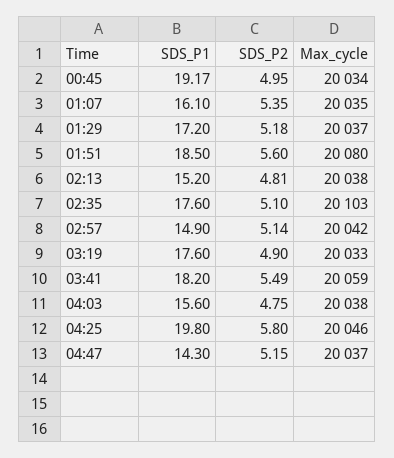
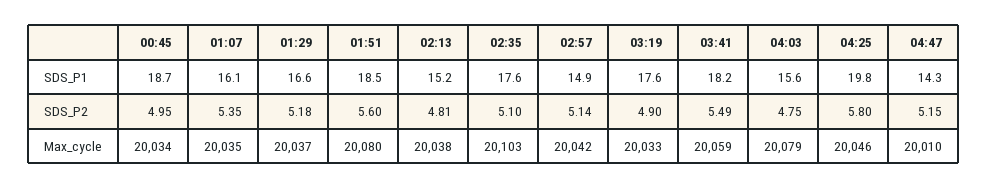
SDS_P1, 00:45: 19.17 -> 18.7
SDS_P1, 01:29: 17.2 -> 16.6
Max_cycle, 04:03: 20038 -> 20079
Max_cycle, 04:47: 20037 -> 20010

